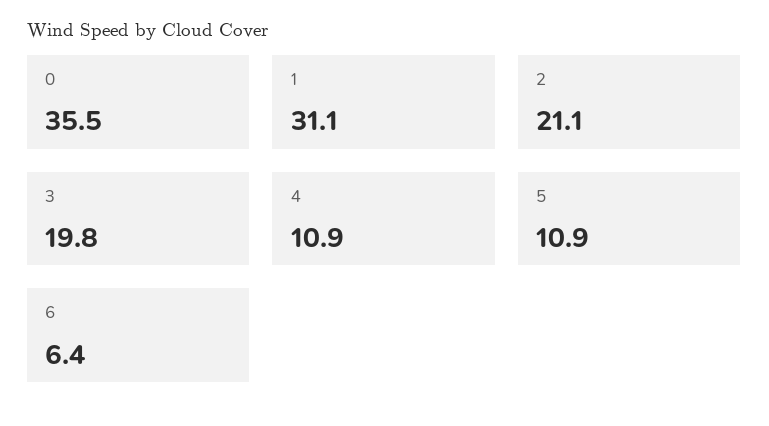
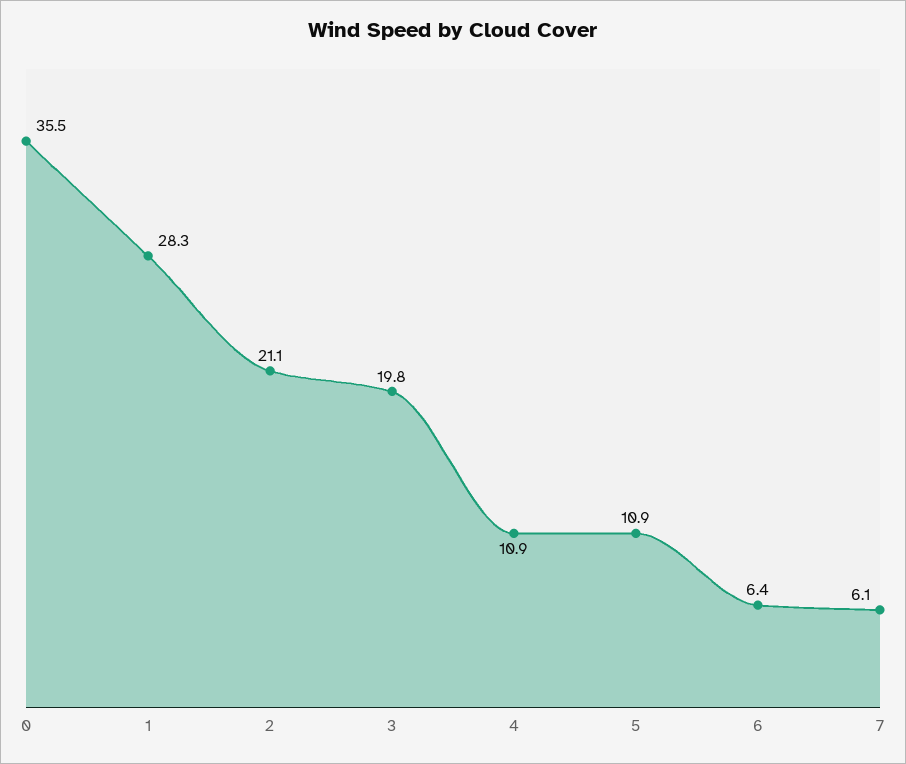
1: 31.1 -> 28.3
7: none -> 6.1

